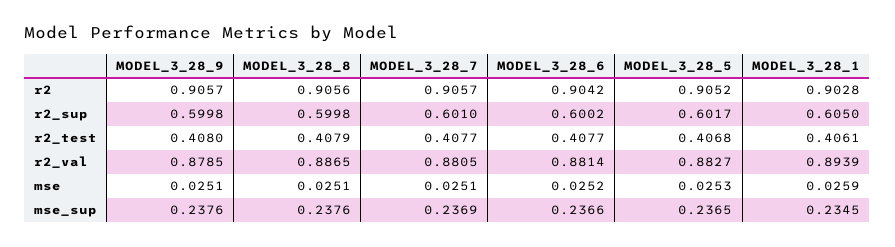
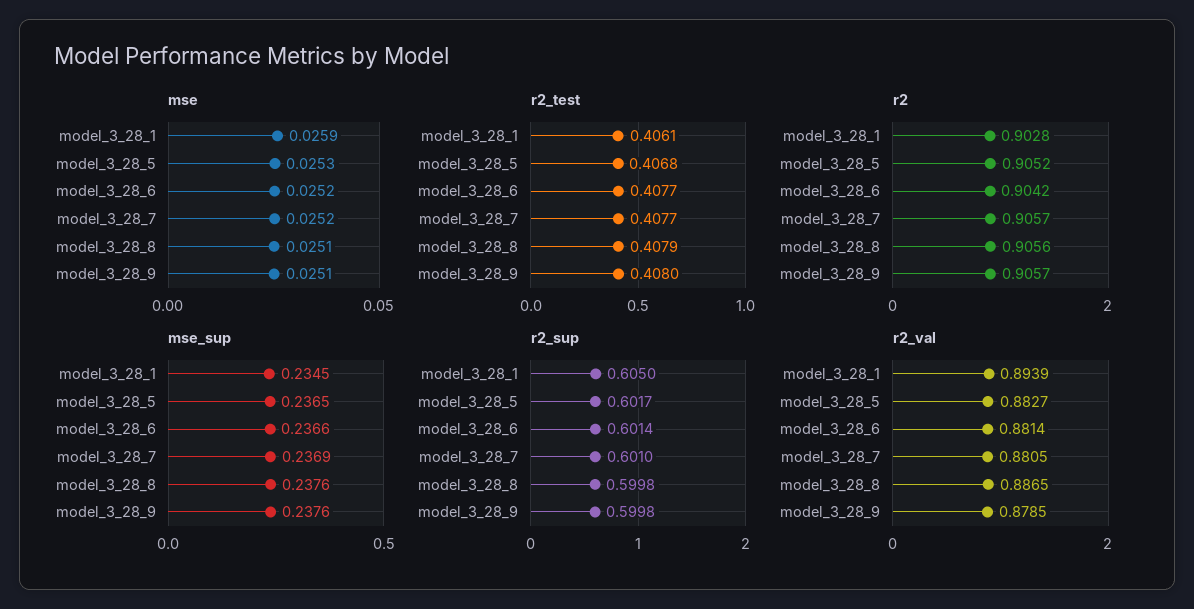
r2_sup, MODEL_3_28_6: 0.6002 -> 0.6014
mse, MODEL_3_28_7: 0.0251 -> 0.0252

